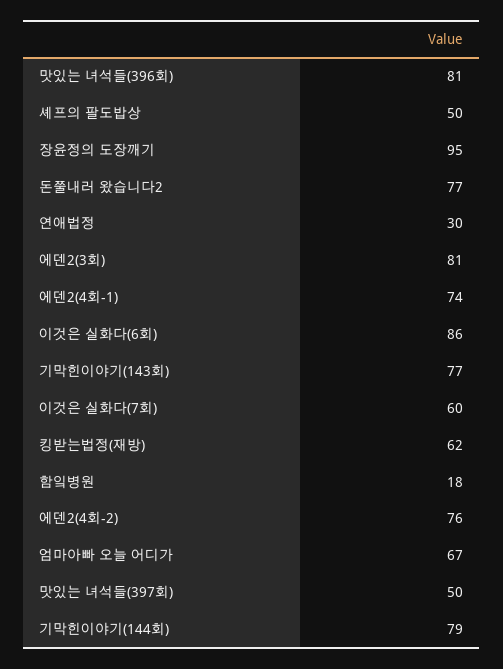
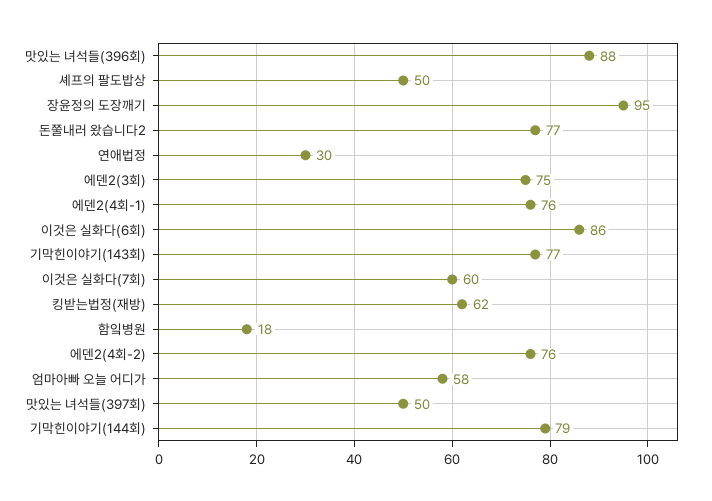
맛있는 녀석들(396회): 81 -> 88
에덴2(3회): 81 -> 75
에덴2(4회-1): 74 -> 76
엄마아빠 오늘 어디가: 67 -> 58

